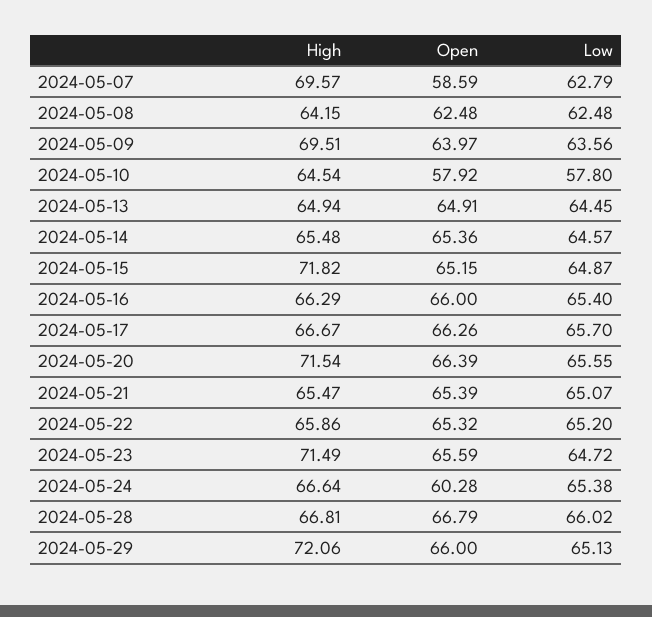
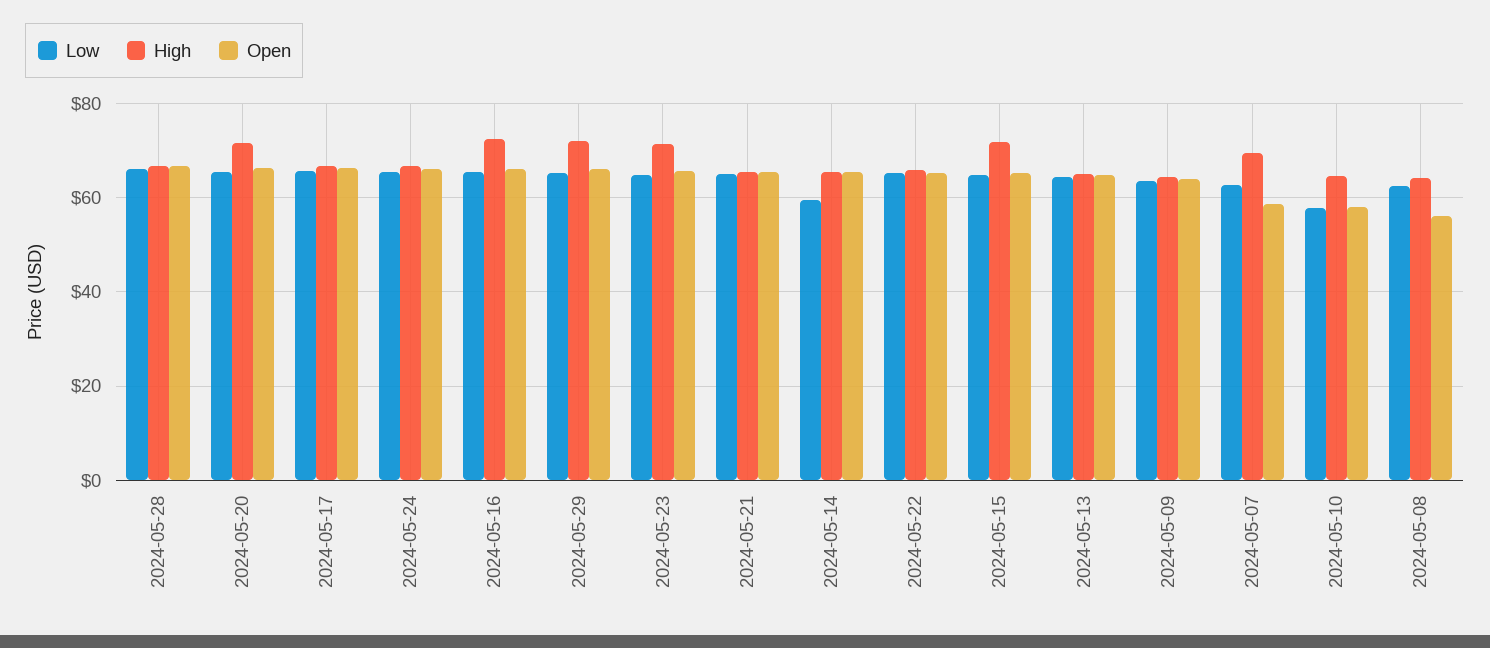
Open, 2024-05-08: 62.48 -> 56
High, 2024-05-09: 69.51 -> 64
Low, 2024-05-14: 64.57 -> 60
High, 2024-05-16: 66.29 -> 72
Open, 2024-05-24: 60.28 -> 66

